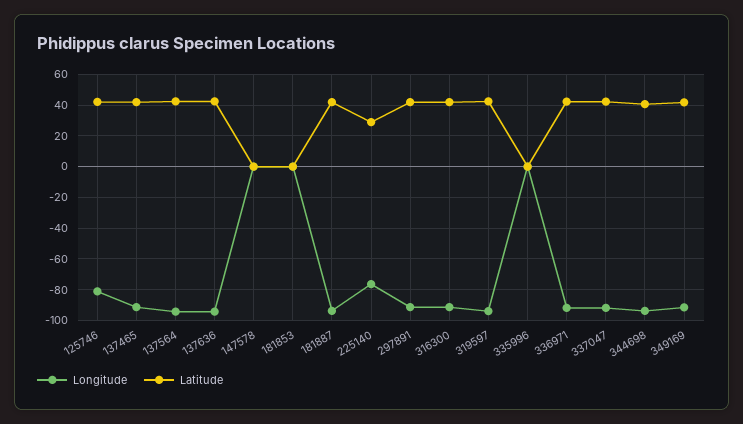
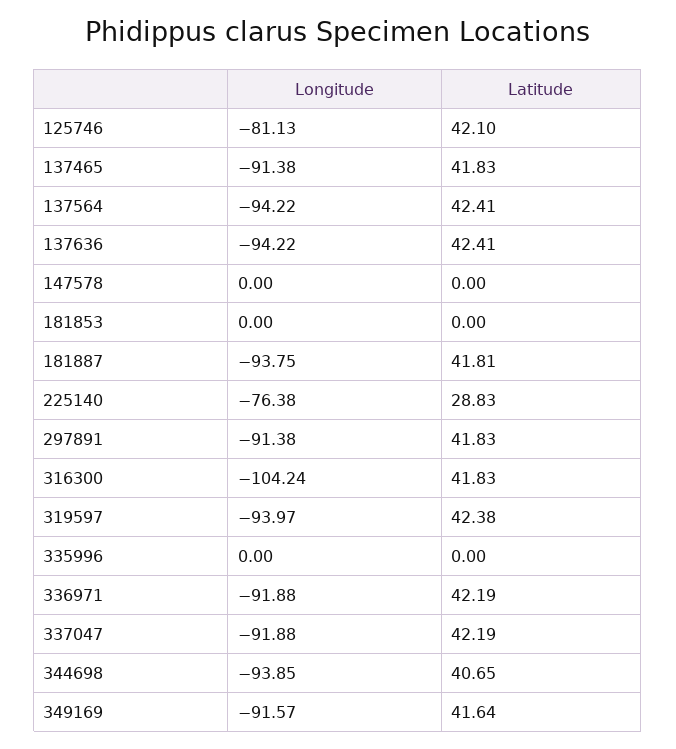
Longitude, 316300: -90 -> -104.24

